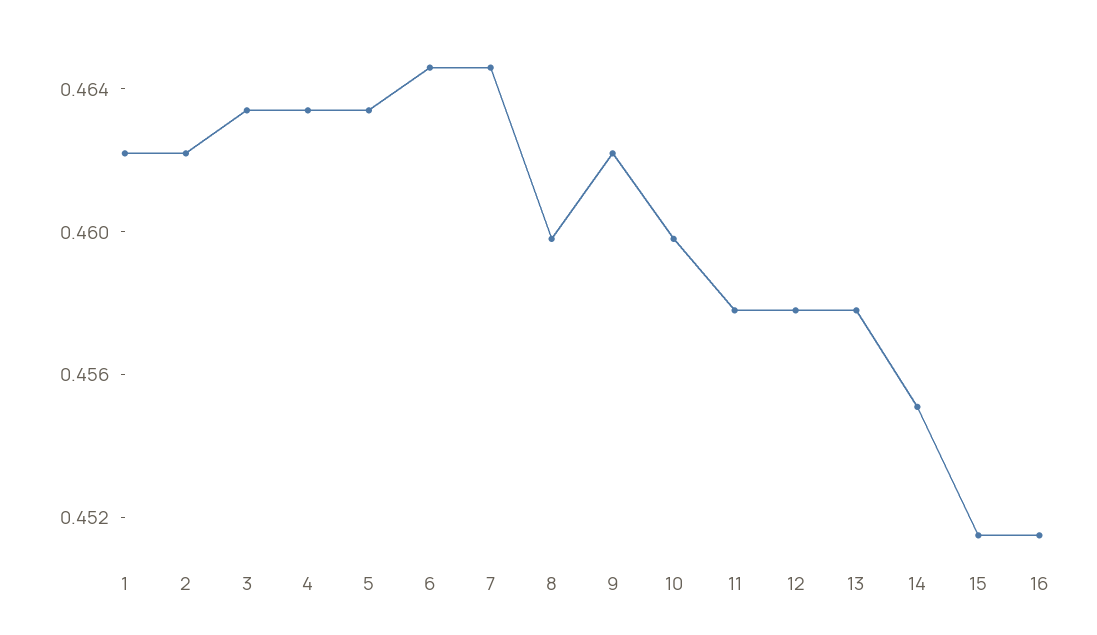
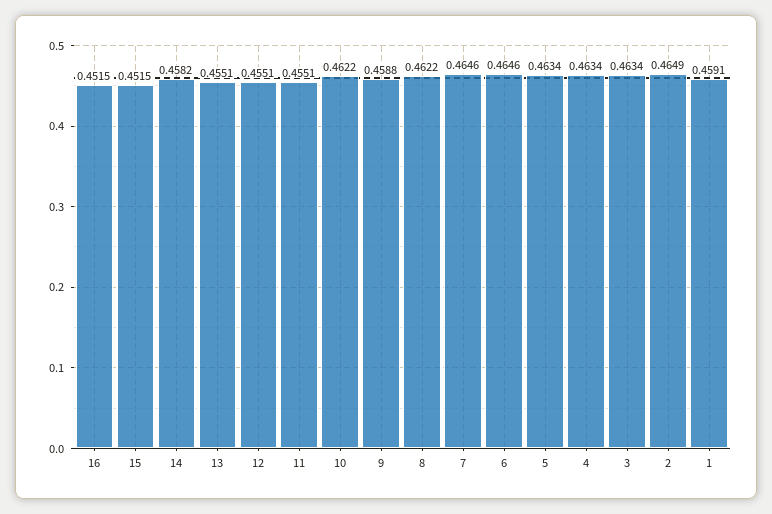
1: 0.462 -> 0.4591
2: 0.462 -> 0.4649
8: 0.46 -> 0.4622
9: 0.462 -> 0.4588
10: 0.46 -> 0.4622
11: 0.458 -> 0.4551
12: 0.458 -> 0.4551
13: 0.458 -> 0.4551
14: 0.455 -> 0.4582

